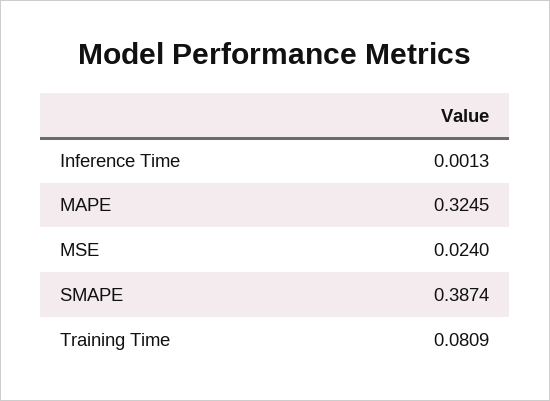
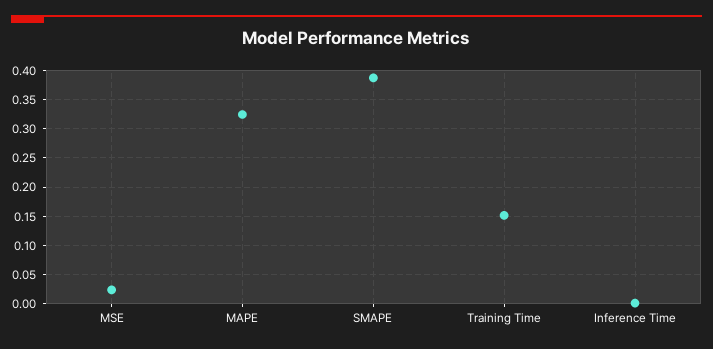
Training Time: 0.0809 -> 0.15

